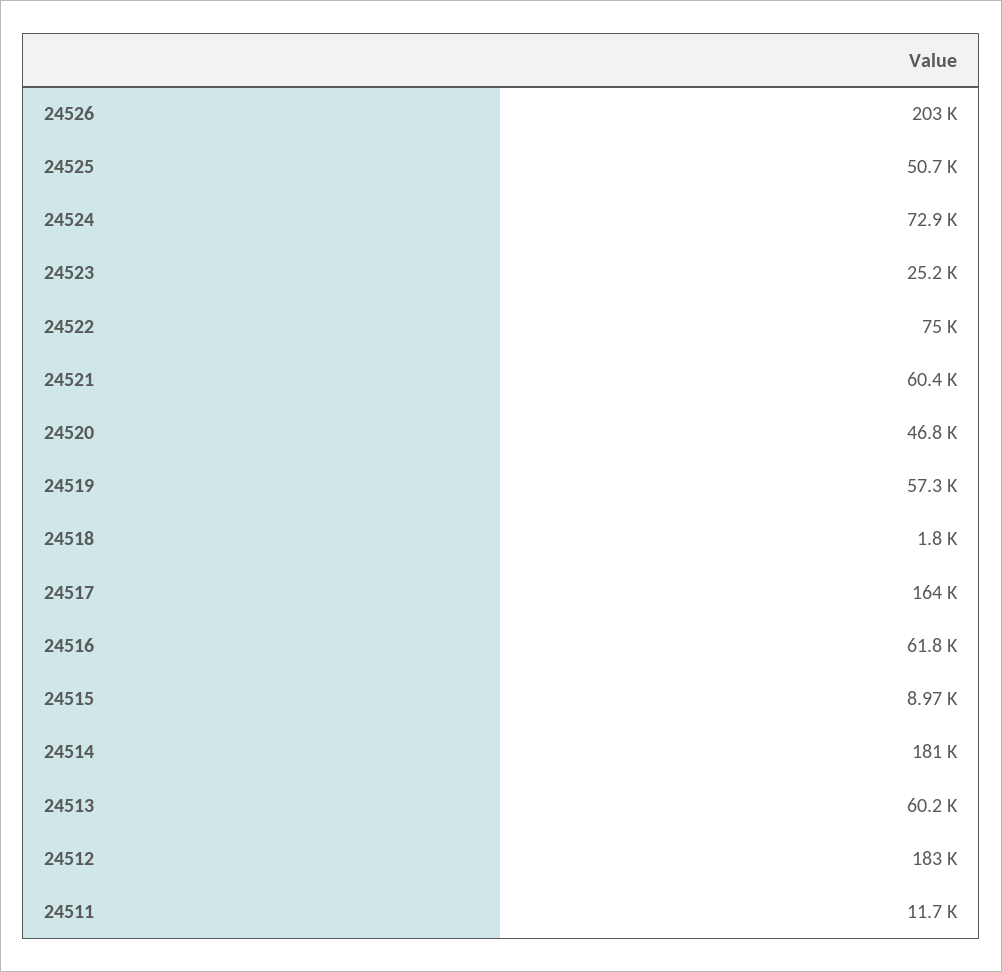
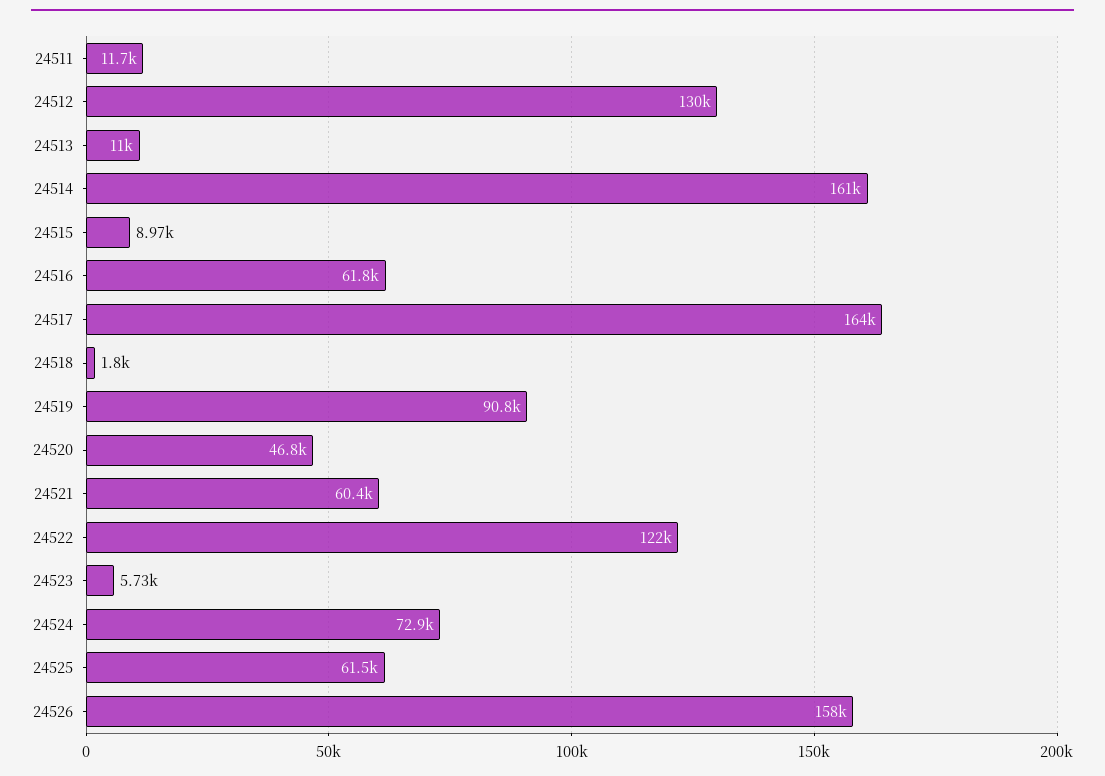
24526: 203000 -> 158000
24525: 50700 -> 61500
24523: 25200 -> 5730
24522: 75000 -> 122000
24519: 57300 -> 90800
24514: 181000 -> 161000
24513: 60200 -> 11000
24512: 183000 -> 130000

